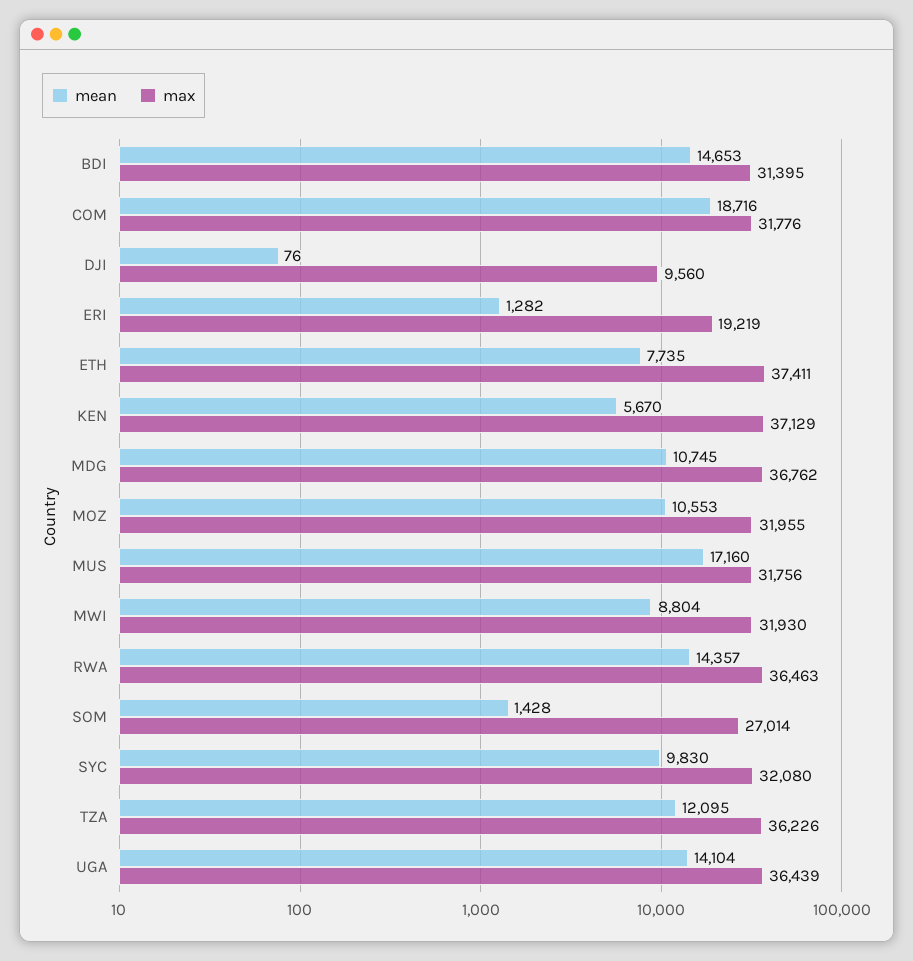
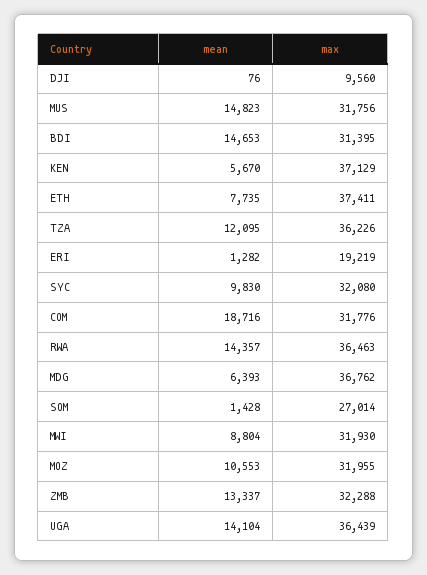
mean, MDG: 10745 -> 6393
mean, MUS: 17160 -> 14823
mean, ZMB: none -> 13337
max, ZMB: none -> 32288

